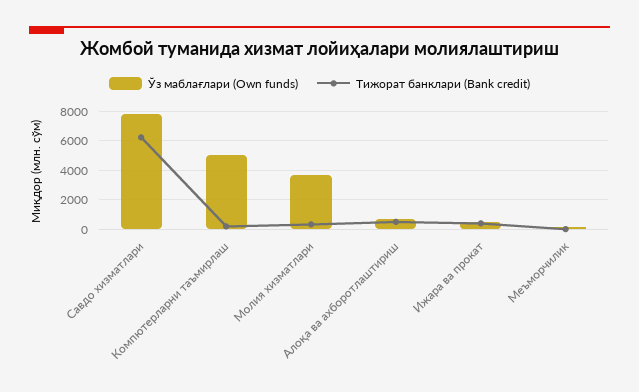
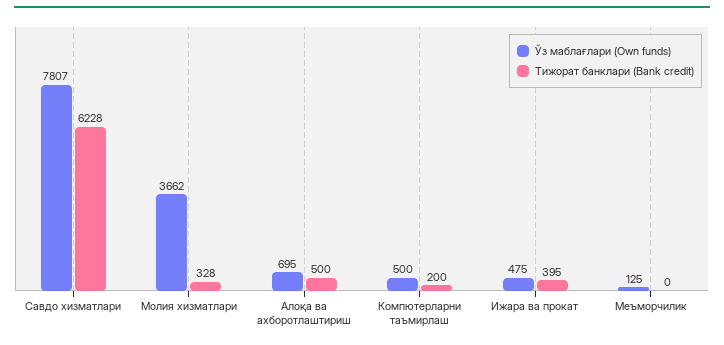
Ўз маблағлари (Own funds), Компютерларни таъмирлаш: 5000 -> 500

